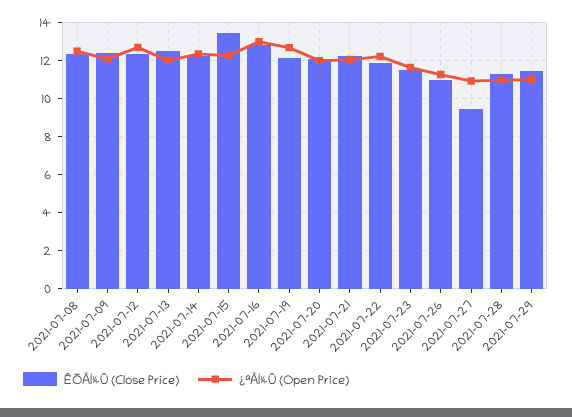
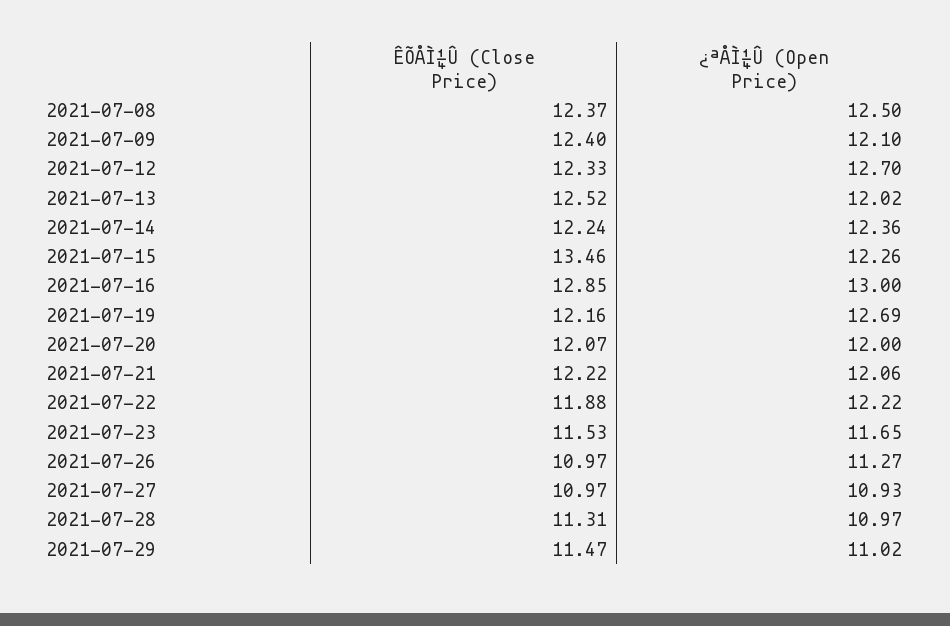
ÊÕÅÌ¼Û (Close Price), 2021-07-27: 9.5 -> 10.97

